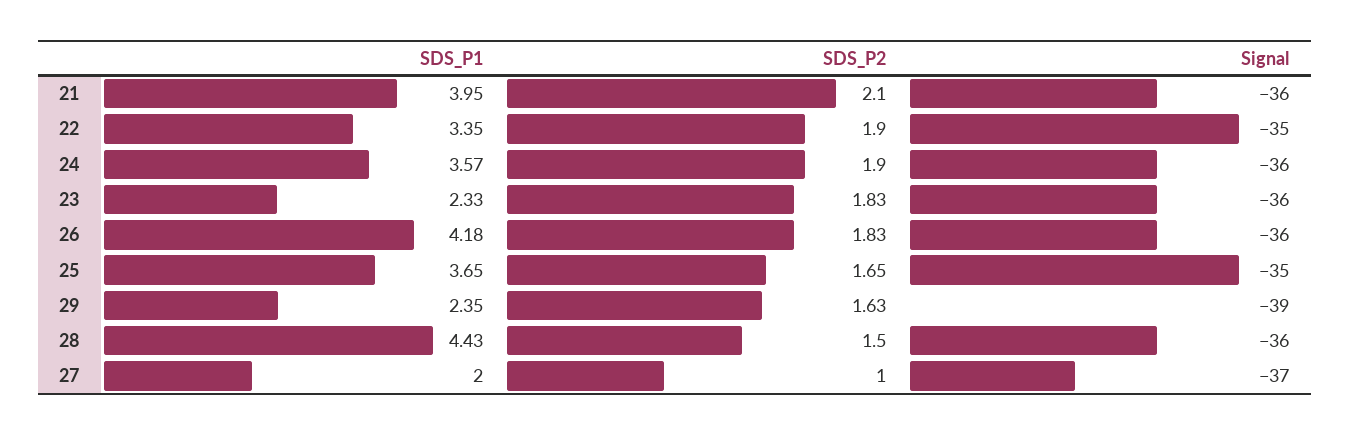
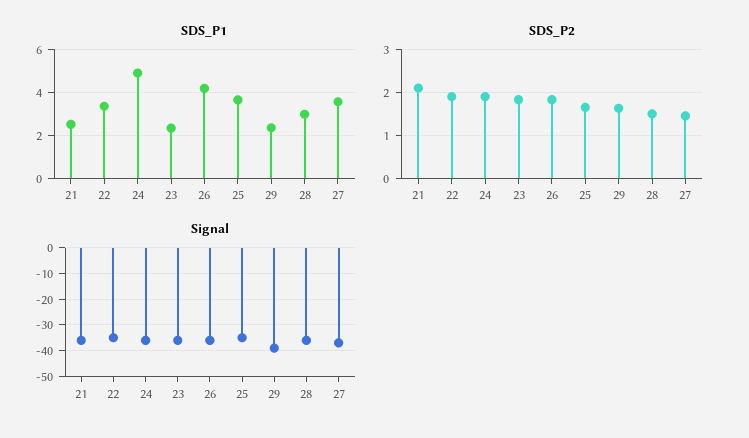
SDS_P1, 21: 3.95 -> 2.5
SDS_P1, 24: 3.57 -> 5
SDS_P1, 28: 4.43 -> 3
SDS_P1, 27: 2 -> 3.5
SDS_P2, 27: 1 -> 1.4

